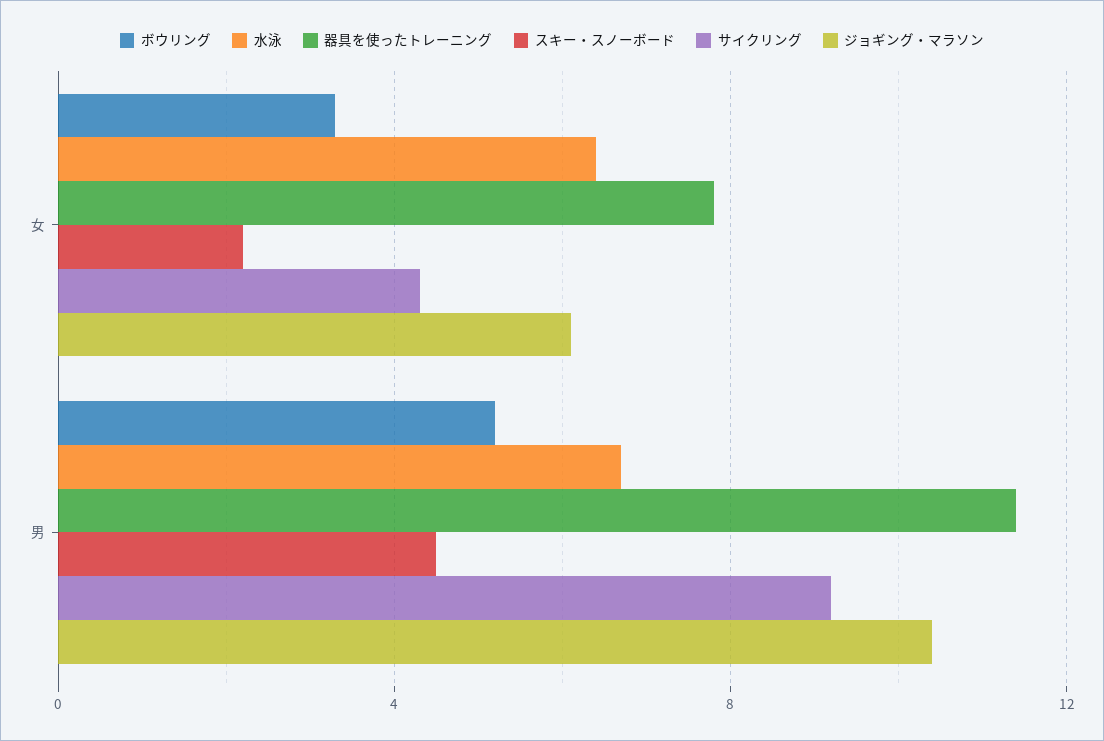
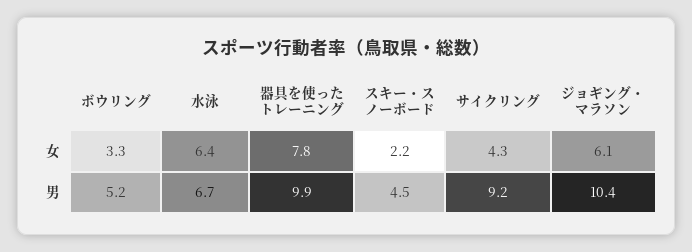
器具を使ったトレーニング, 男: 11.5 -> 9.9

